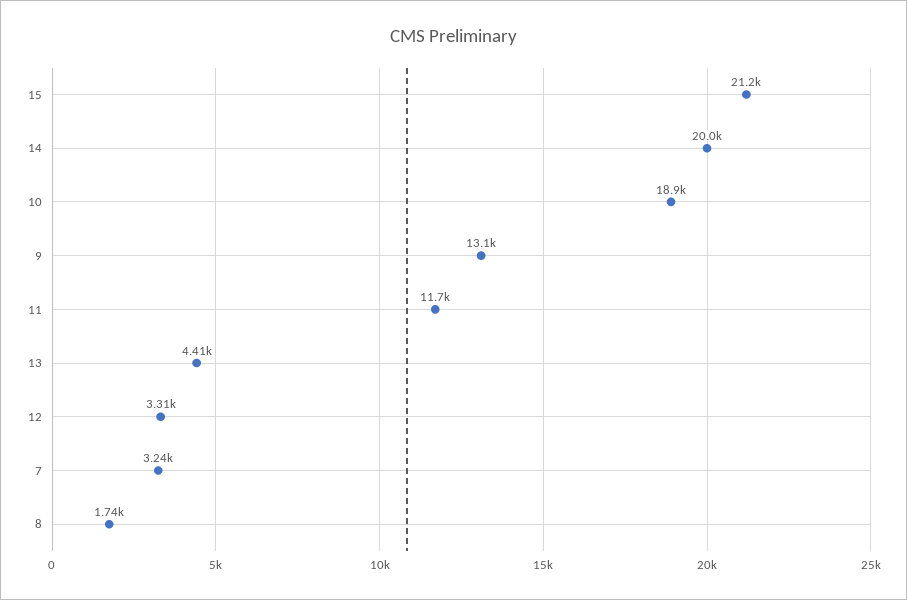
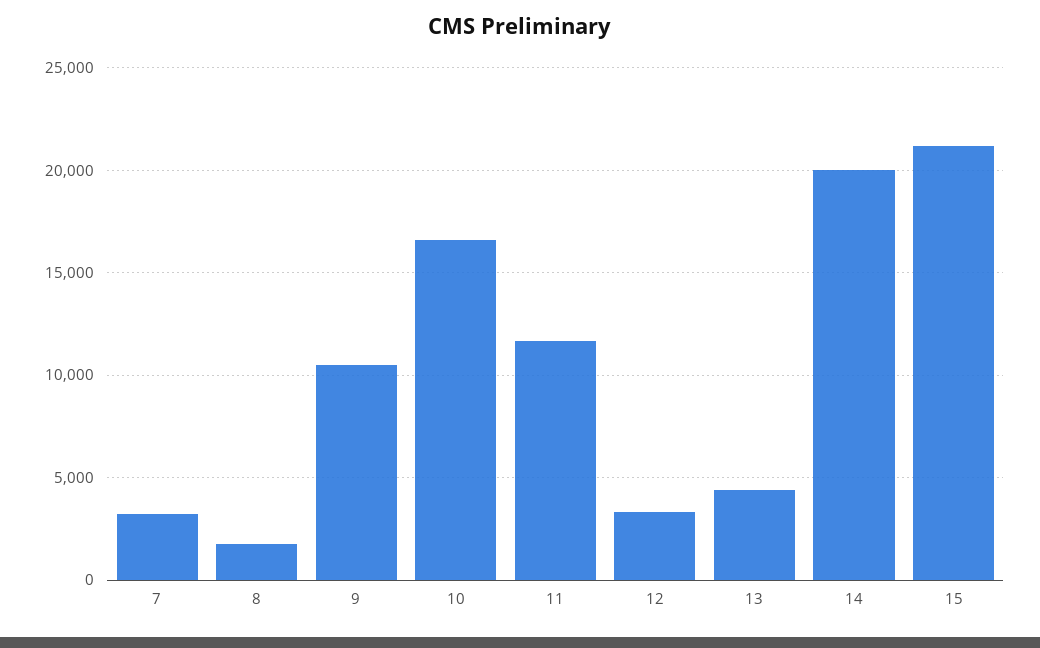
10: 18900 -> 16500
9: 13100 -> 10500

